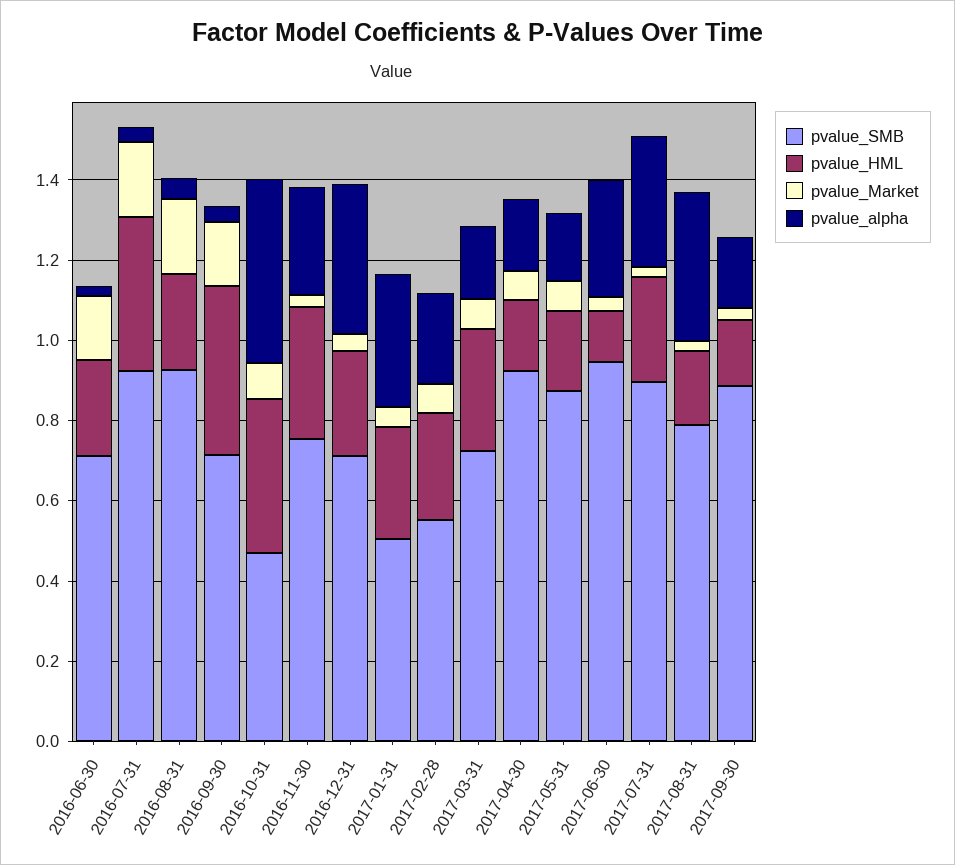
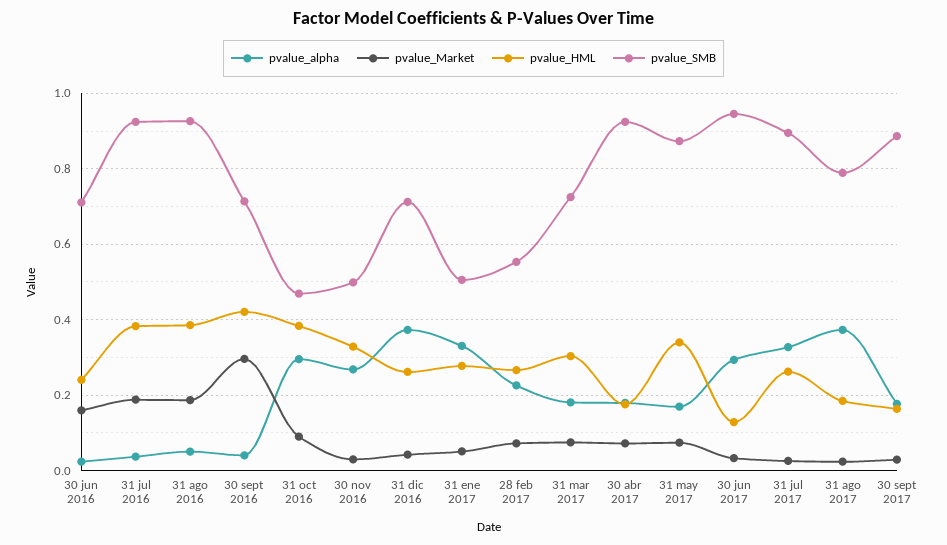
pvalue_HML, 2016-08-31: 0.25 -> 0.38
pvalue_Market, 2016-09-30: 0.15 -> 0.3
pvalue_alpha, 2016-10-31: 0.45 -> 0.3
pvalue_SMB, 2016-11-30: 0.75 -> 0.5
pvalue_HML, 2017-05-31: 0.2 -> 0.34

